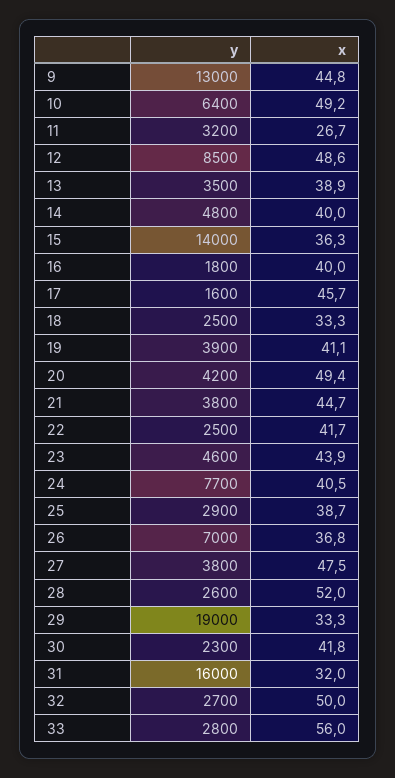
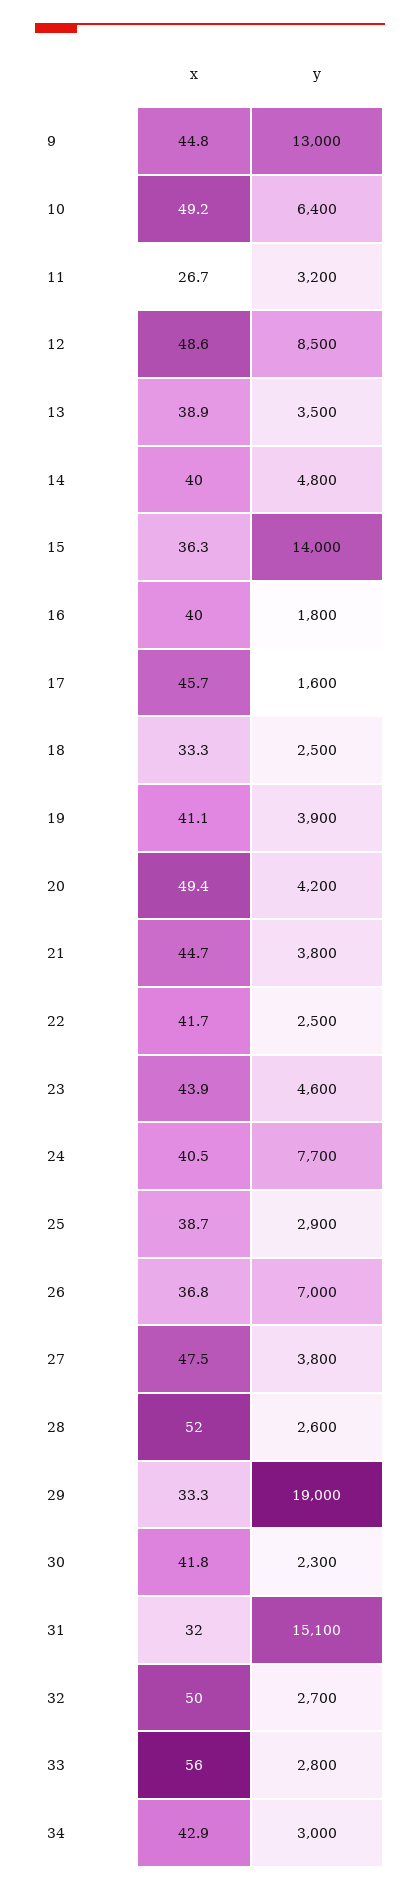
y, 31: 16000 -> 15100
x, 34: none -> 42.9
y, 34: none -> 3000

